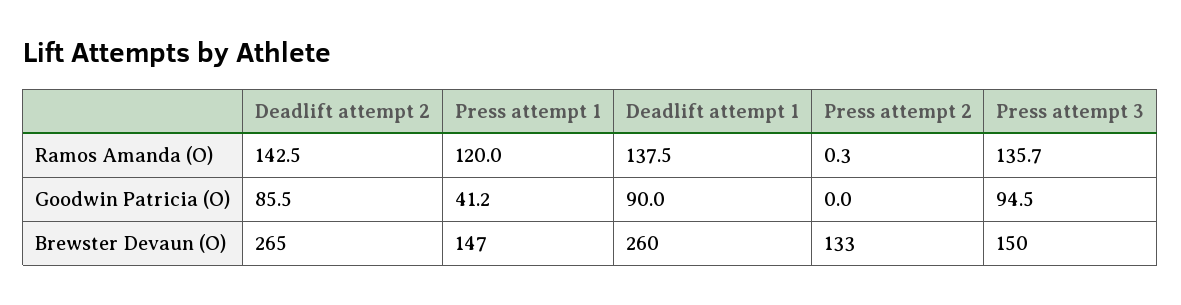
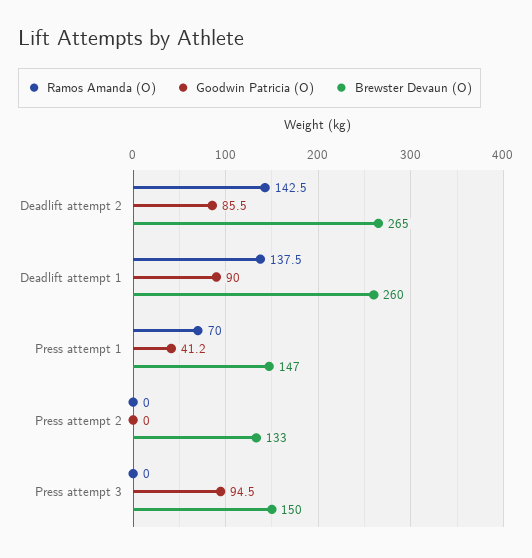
Ramos Amanda (O), Press attempt 1: 120 -> 70
Ramos Amanda (O), Press attempt 2: 0.3 -> 0
Ramos Amanda (O), Press attempt 3: 135.7 -> 0

